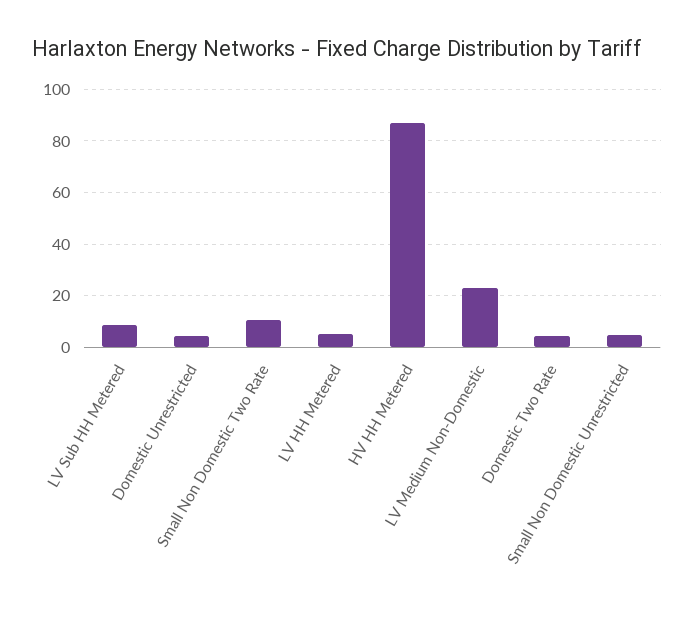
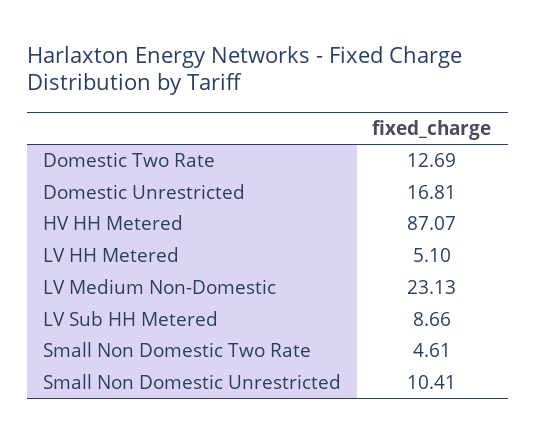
Domestic Unrestricted: 5 -> 16.81
Small Non Domestic Two Rate: 10 -> 4.61
Domestic Two Rate: 5 -> 12.69
Small Non Domestic Unrestricted: 5 -> 10.41

